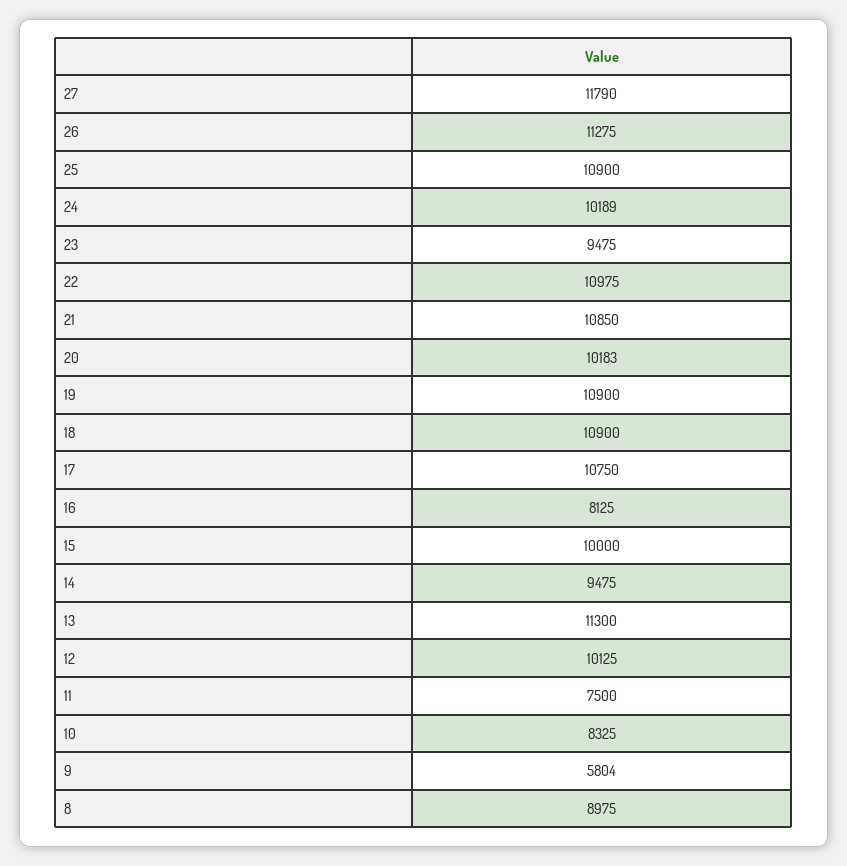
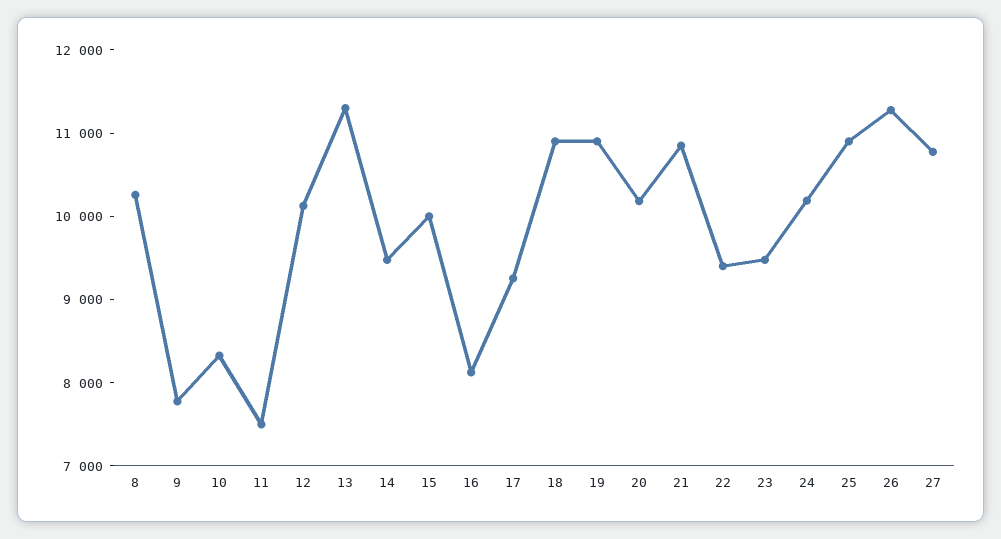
27: 11790 -> 10800
22: 10975 -> 9400
17: 10750 -> 9200
9: 5804 -> 7800
8: 8975 -> 10200

